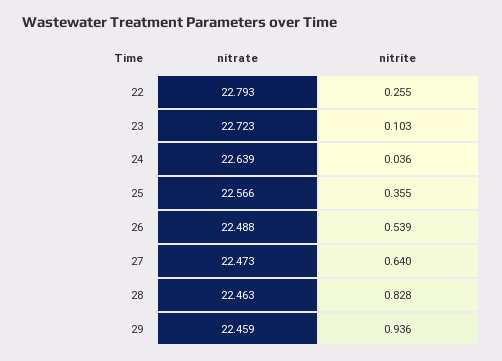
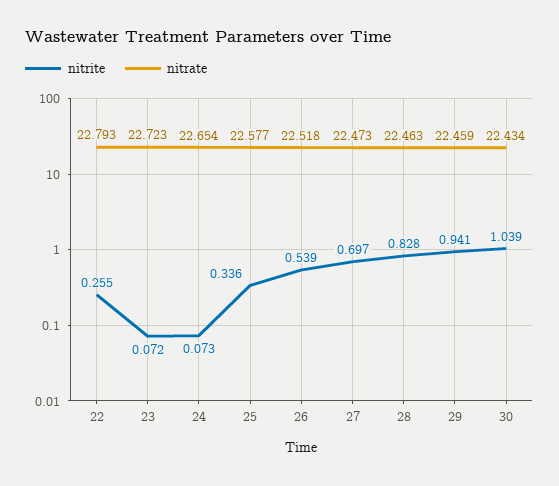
nitrite, 23: 0.103 -> 0.072
nitrate, 24: 22.639 -> 22.654
nitrite, 24: 0.036 -> 0.073
nitrate, 25: 22.566 -> 22.577
nitrite, 25: 0.355 -> 0.336
nitrate, 26: 22.488 -> 22.518
nitrite, 27: 0.64 -> 0.697
nitrite, 29: 0.936 -> 0.941
nitrite, 30: none -> 1.039
nitrate, 30: none -> 22.434

